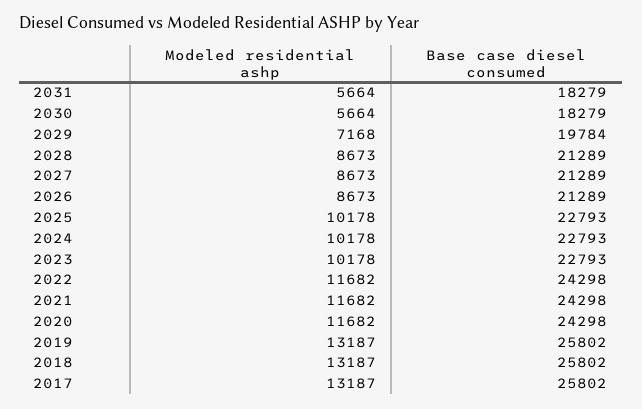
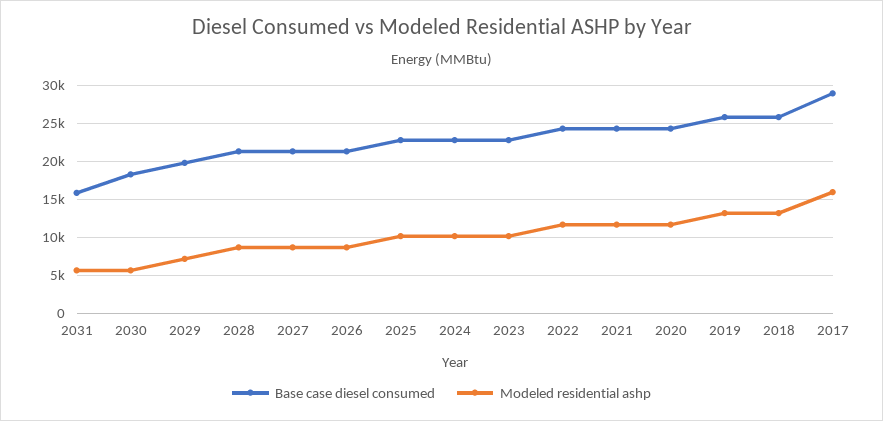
Base case diesel consumed, 2031: 18279 -> 16000
Modeled residential ashp, 2017: 13187 -> 16000
Base case diesel consumed, 2017: 25802 -> 29000

